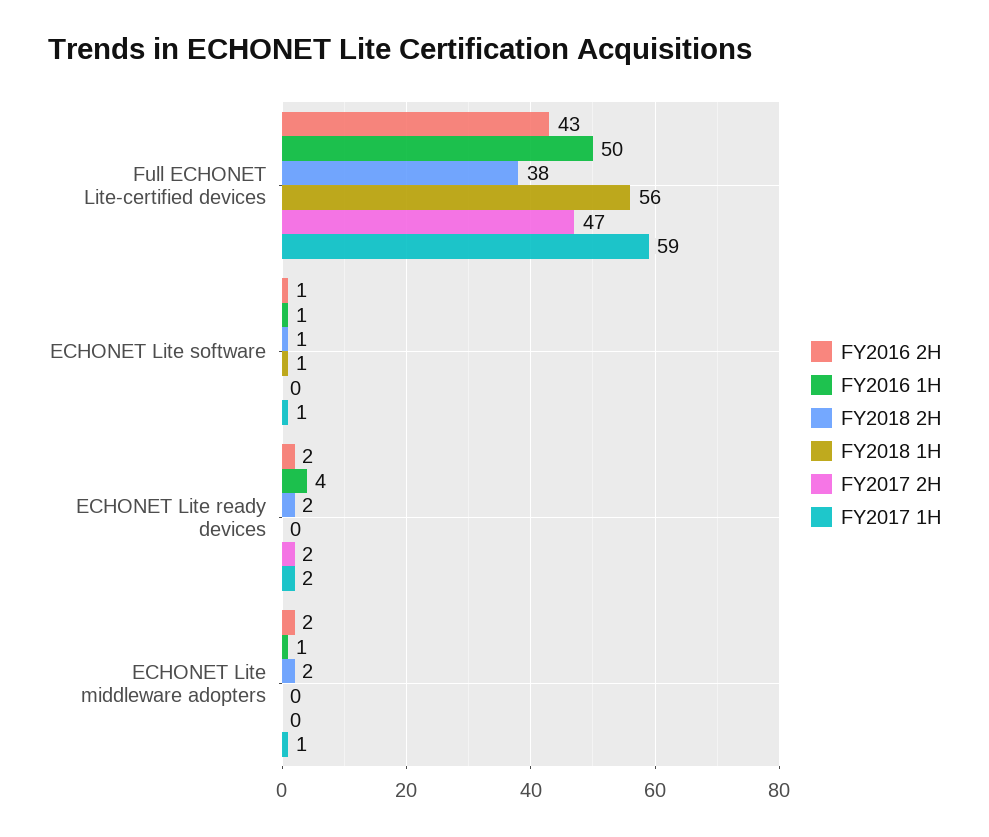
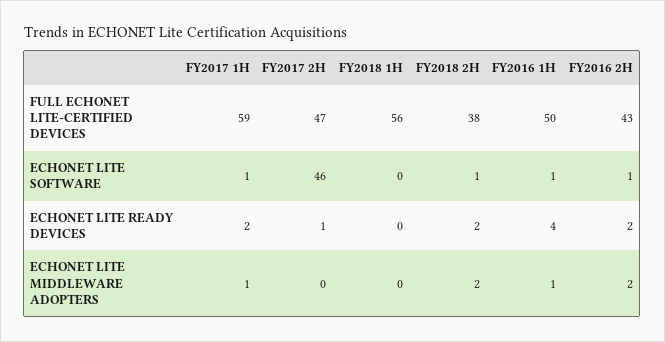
FY2018 1H, ECHONET Lite software: 1 -> 0
FY2017 2H, ECHONET Lite software: 0 -> 46
FY2017 2H, ECHONET Lite ready devices: 2 -> 1

